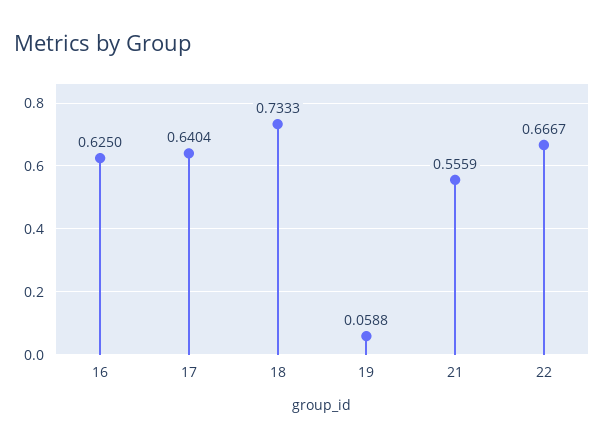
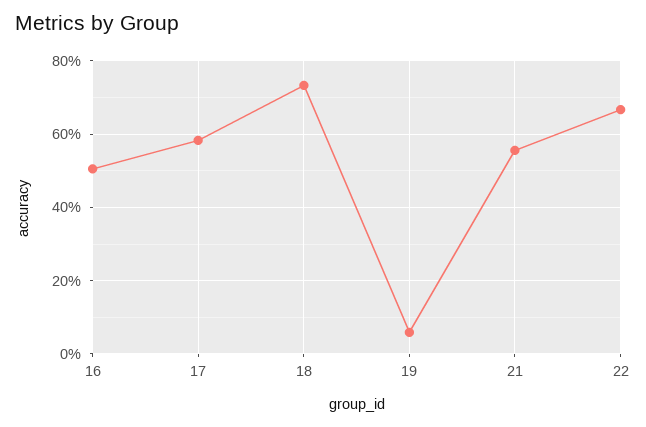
16: 0.625 -> 0.5
17: 0.6404 -> 0.58

